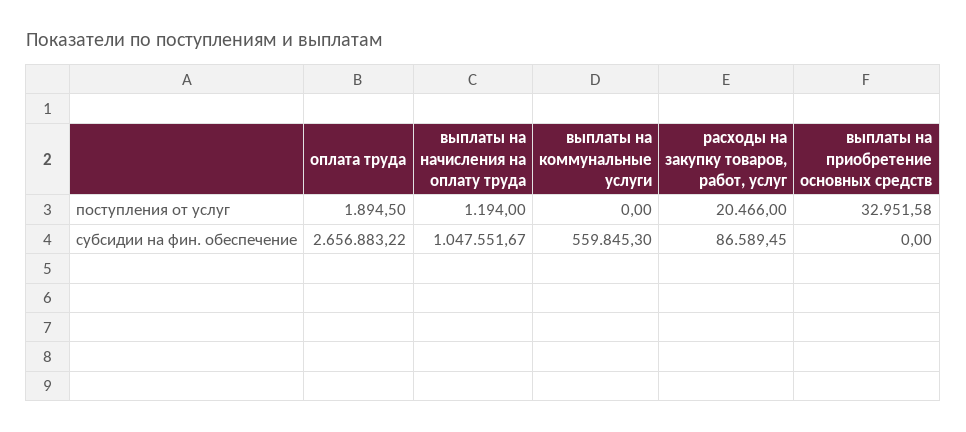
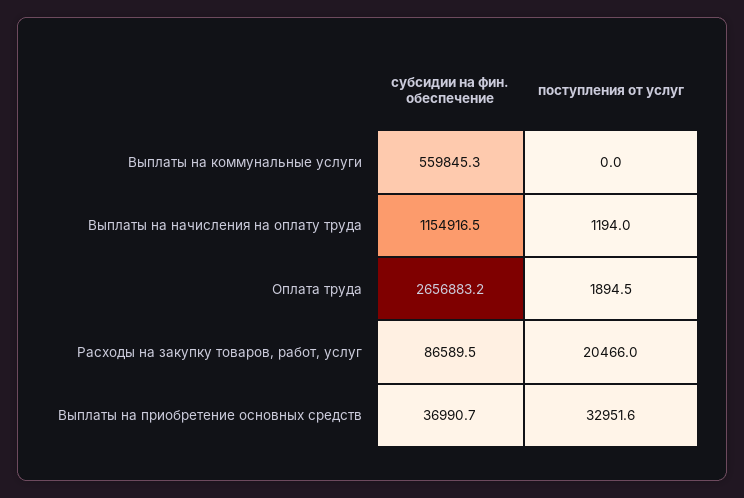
выплаты на начисления на оплату труда, субсидии на фин. обеспечение: 1047551.67 -> 1154916.5
выплаты на приобретение основных средств, субсидии на фин. обеспечение: 0 -> 36990.7

